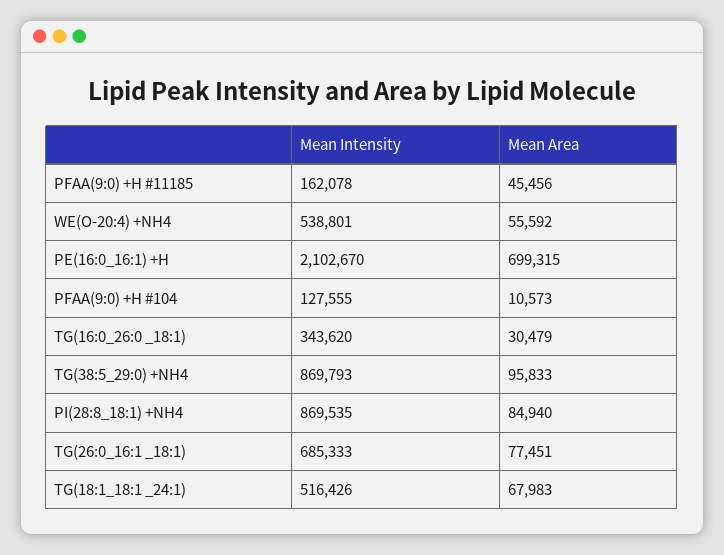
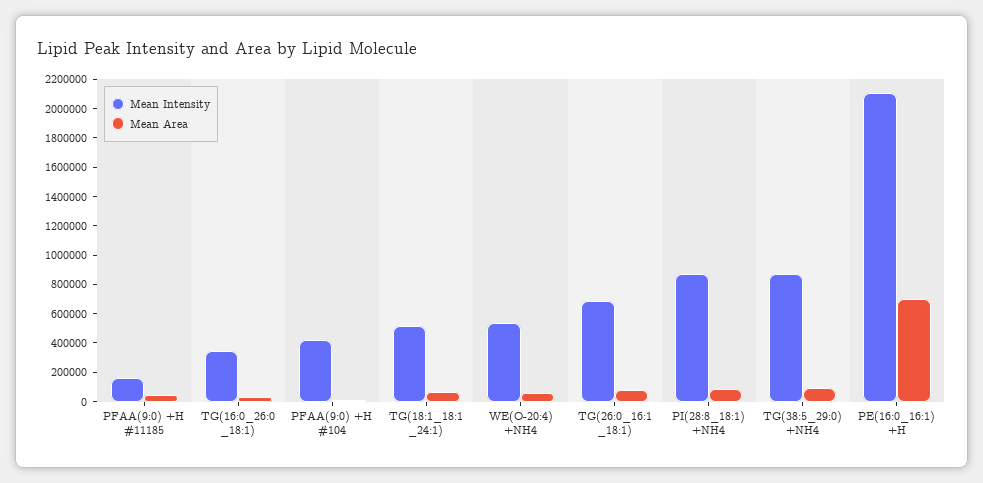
Mean Intensity, PFAA(9:0) +H #104: 127555 -> 400000

